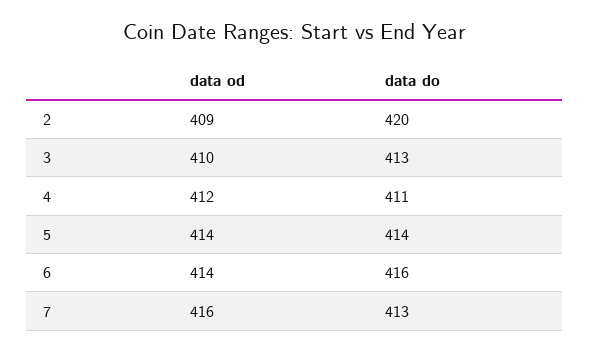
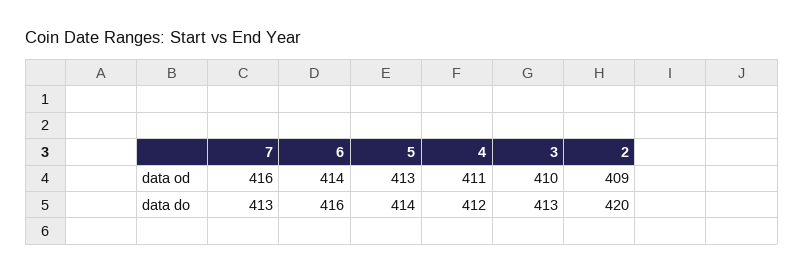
data od, 4: 412 -> 411
data do, 4: 411 -> 412
data od, 5: 414 -> 413

